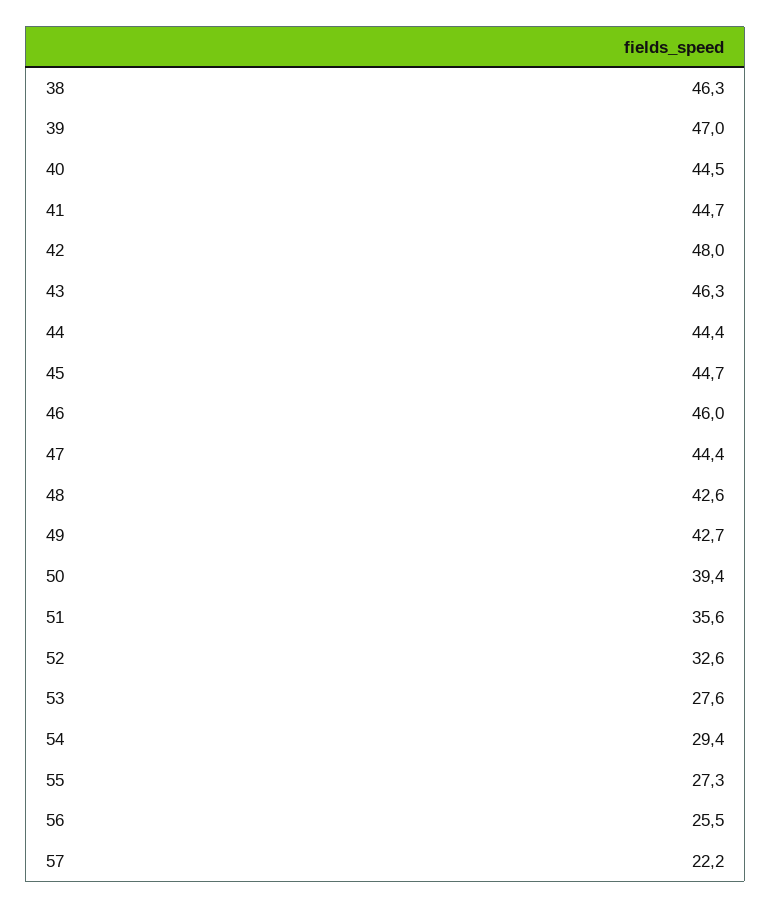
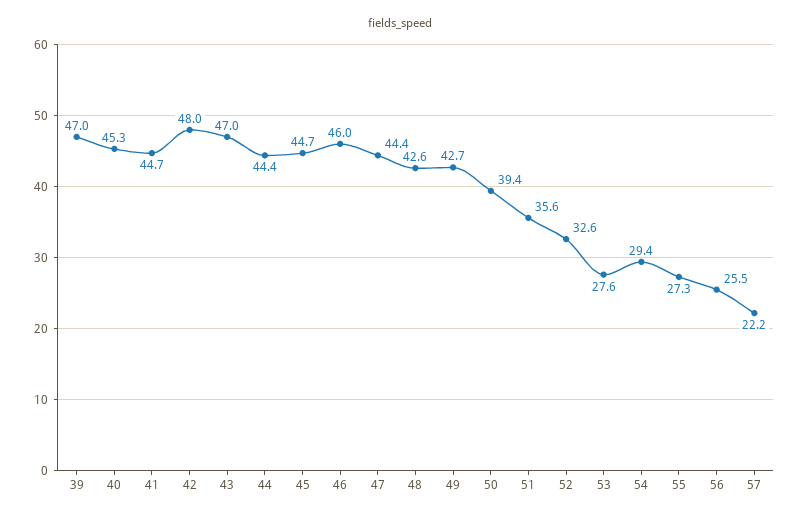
38: 46.3 -> none
40: 44.5 -> 45.3
43: 46.3 -> 47

